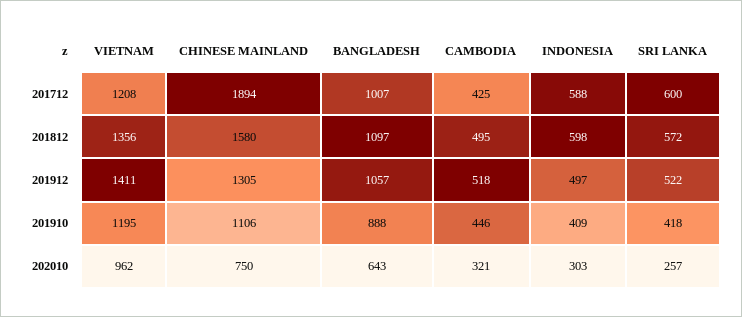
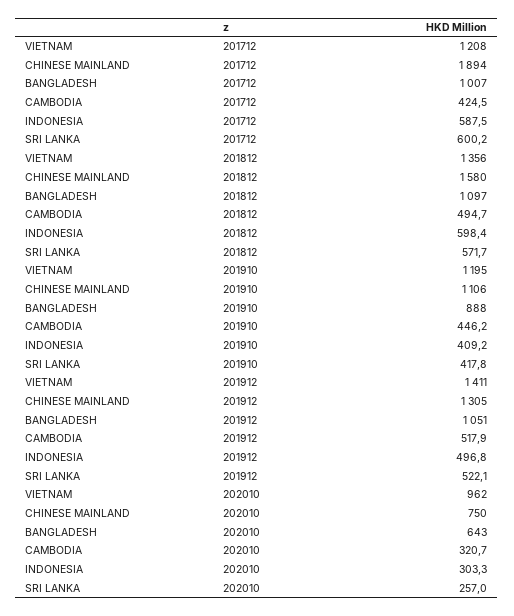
BANGLADESH, 201912: 1057 -> 1051

